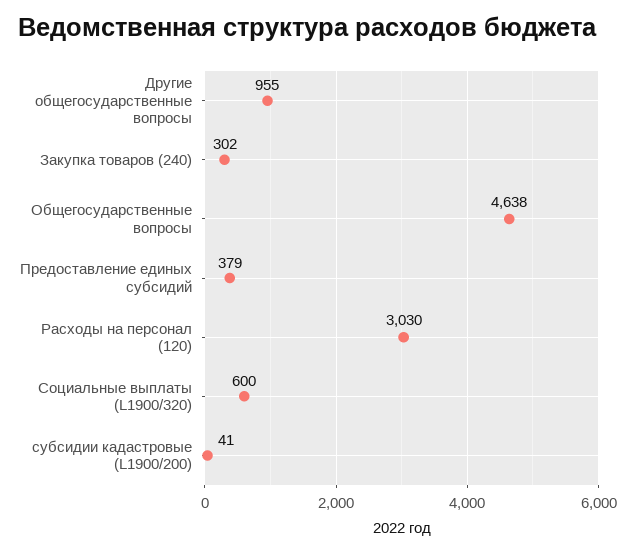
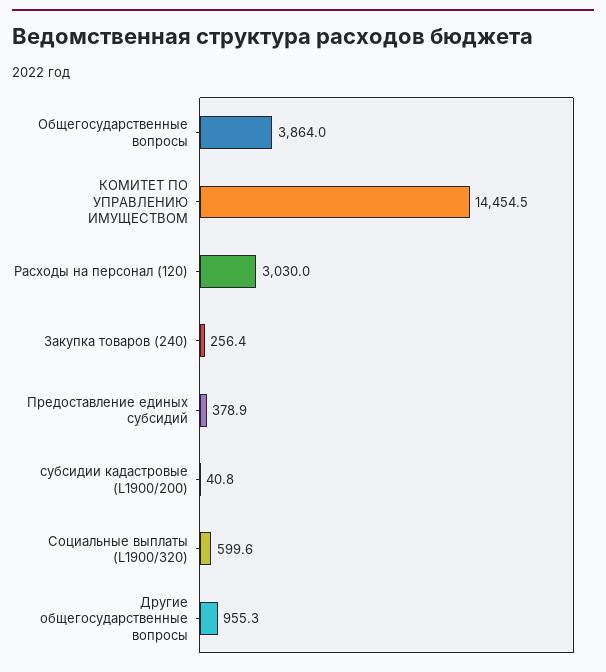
Закупка товаров (240): 302 -> 256.4
Общегосударственные вопросы: 4638 -> 3864
КОМИТЕТ ПО УПРАВЛЕНИЮ ИМУЩЕСТВОМ: none -> 14454.5

